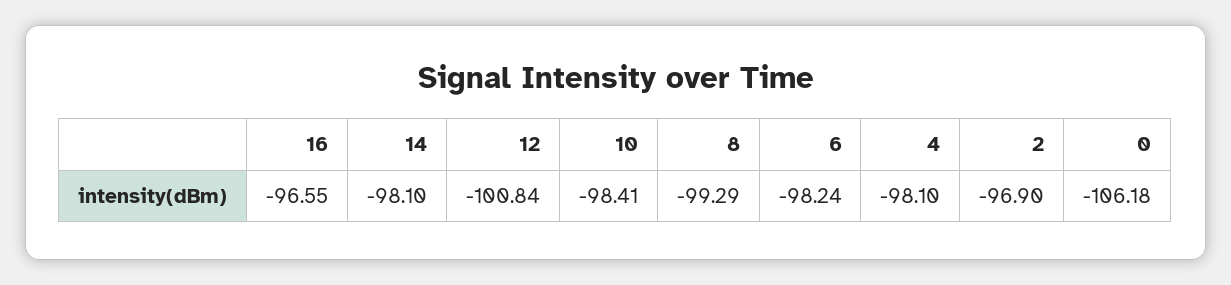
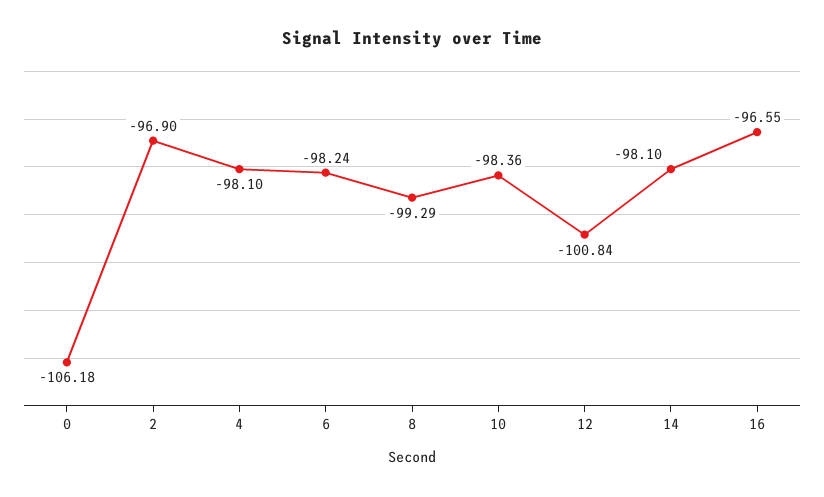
10: -98.41 -> -98.36

